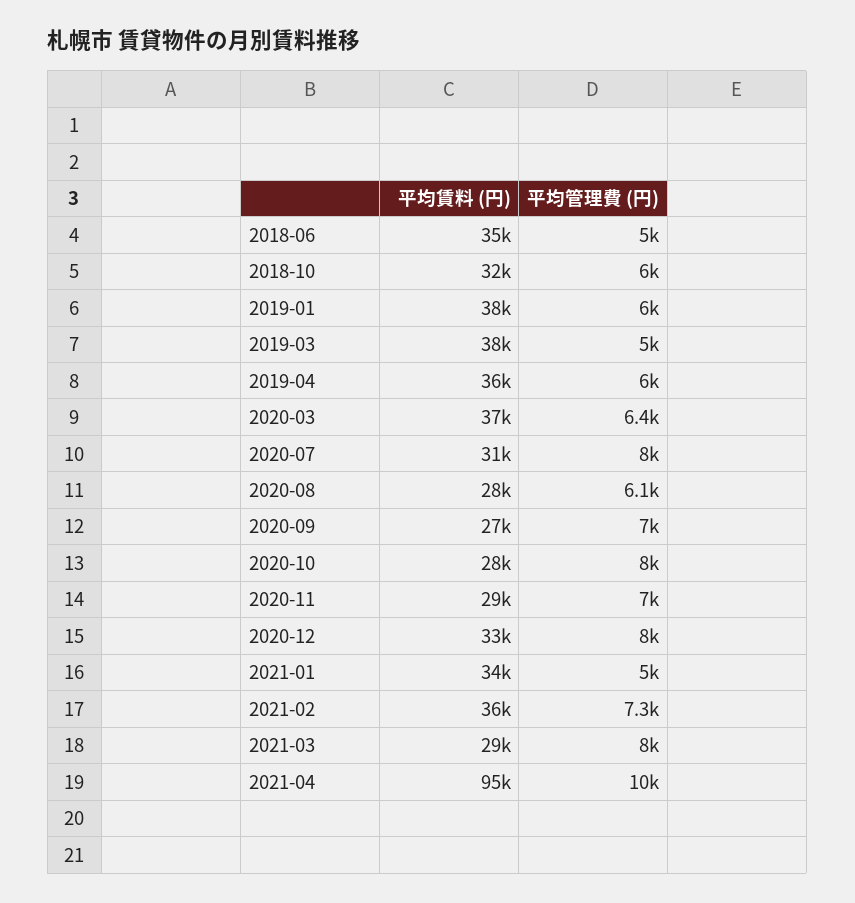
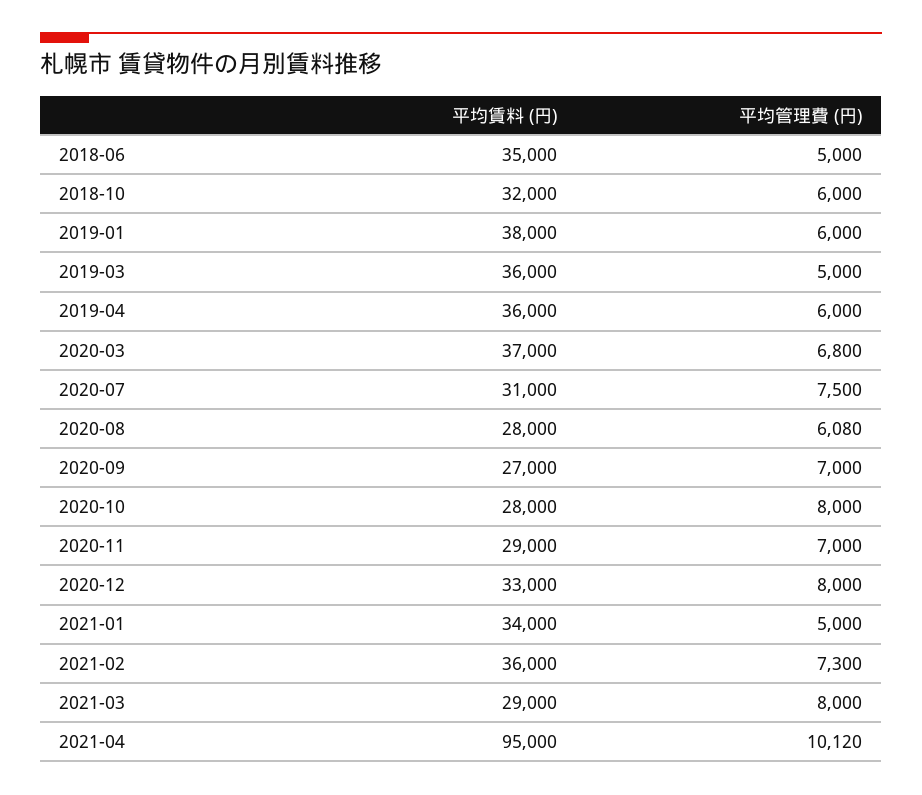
平均賃料 (円), 2019-03: 38000 -> 36000
平均管理費 (円), 2020-03: 6400 -> 6800
平均管理費 (円), 2020-07: 8000 -> 7500

